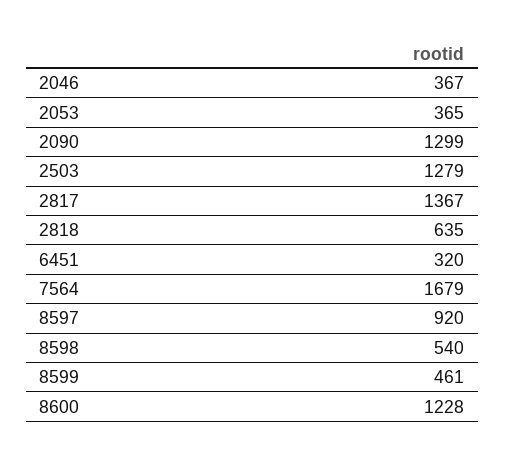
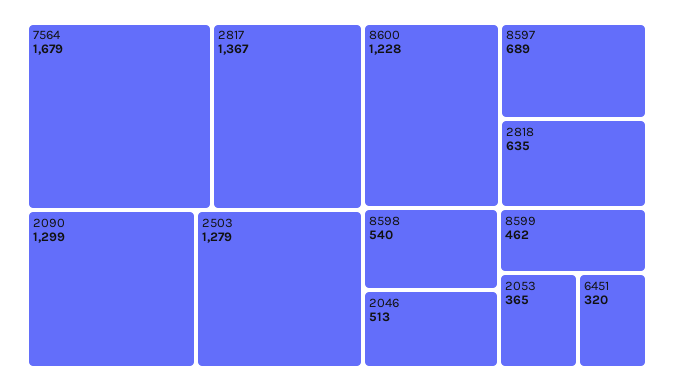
2046: 367 -> 513
8597: 920 -> 689
8599: 461 -> 462

